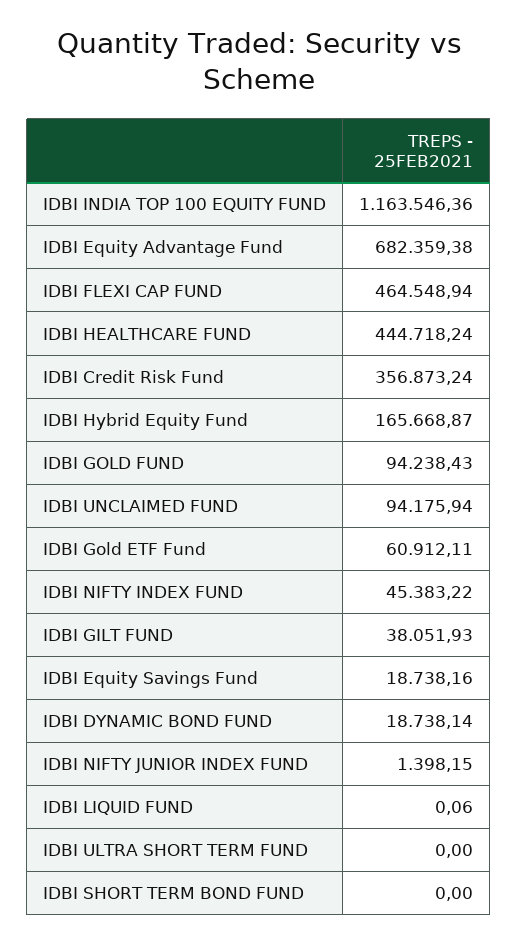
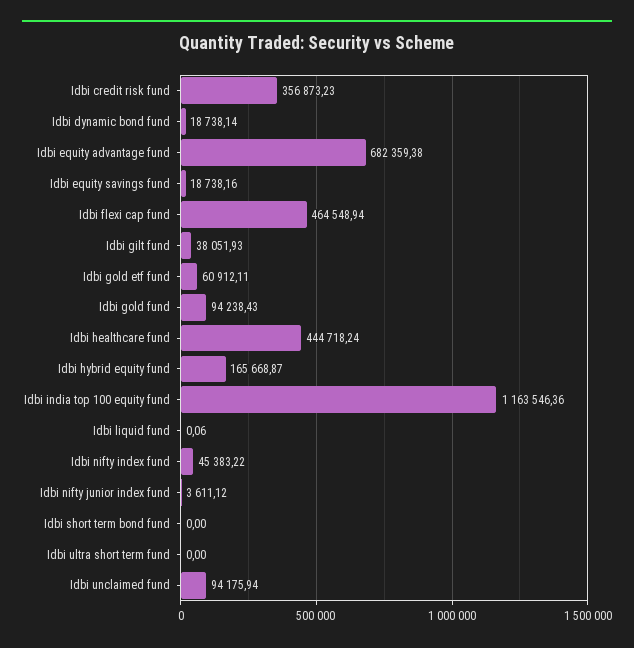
IDBI Credit Risk Fund: 356873.24 -> 356873.23
IDBI NIFTY JUNIOR INDEX FUND: 1398.15 -> 3611.12

